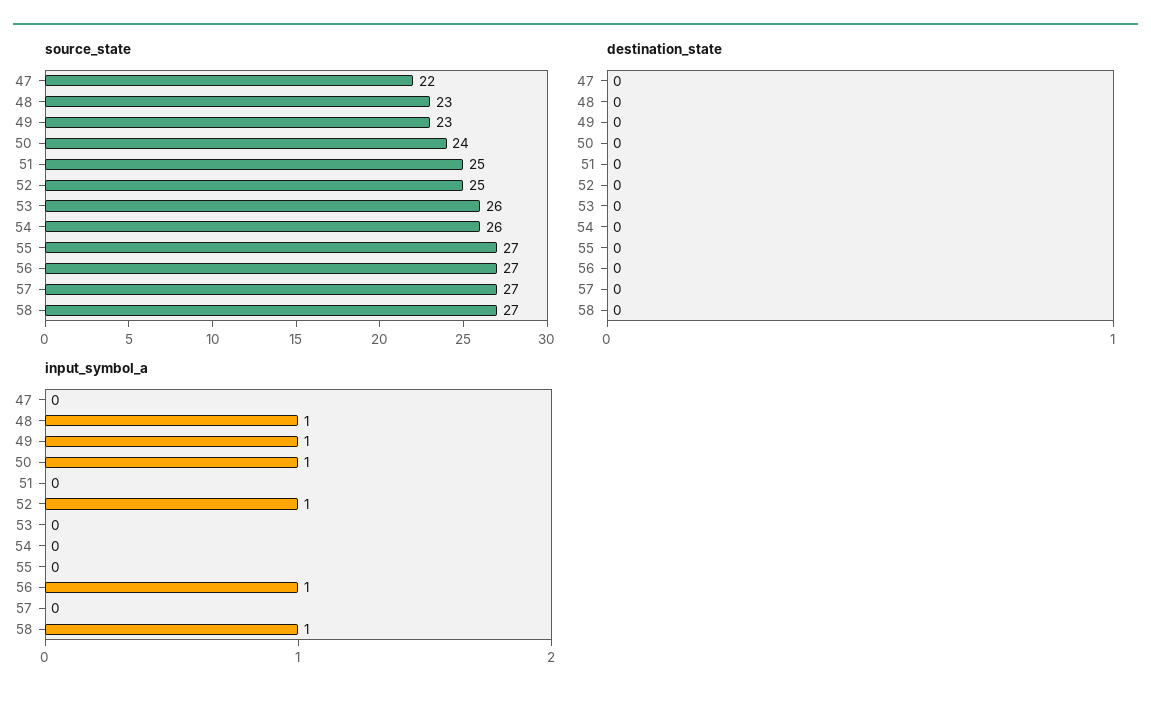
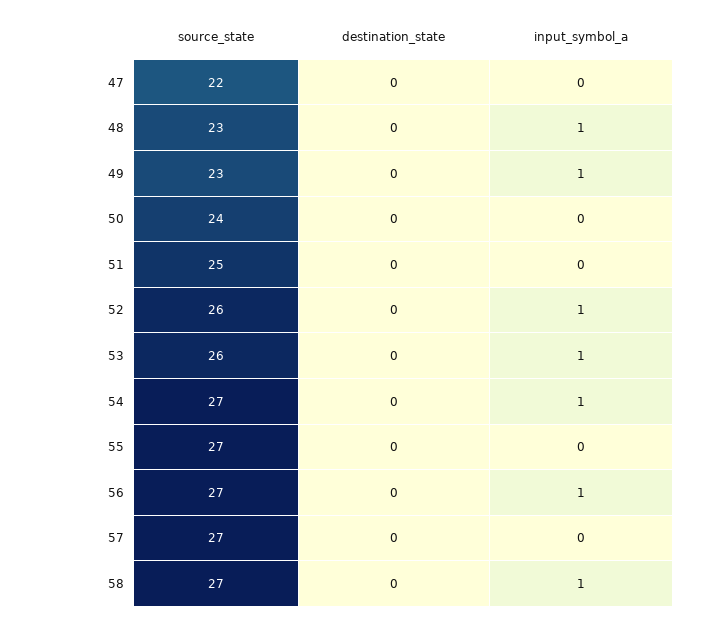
source_state, 52: 25 -> 26
source_state, 54: 26 -> 27
input_symbol_a, 50: 1 -> 0
input_symbol_a, 53: 0 -> 1
input_symbol_a, 54: 0 -> 1

